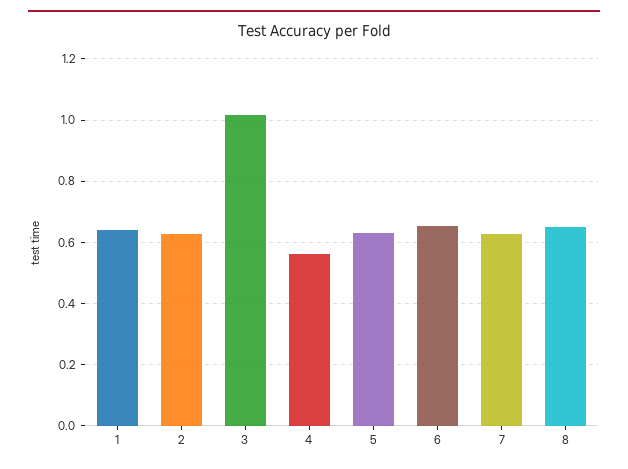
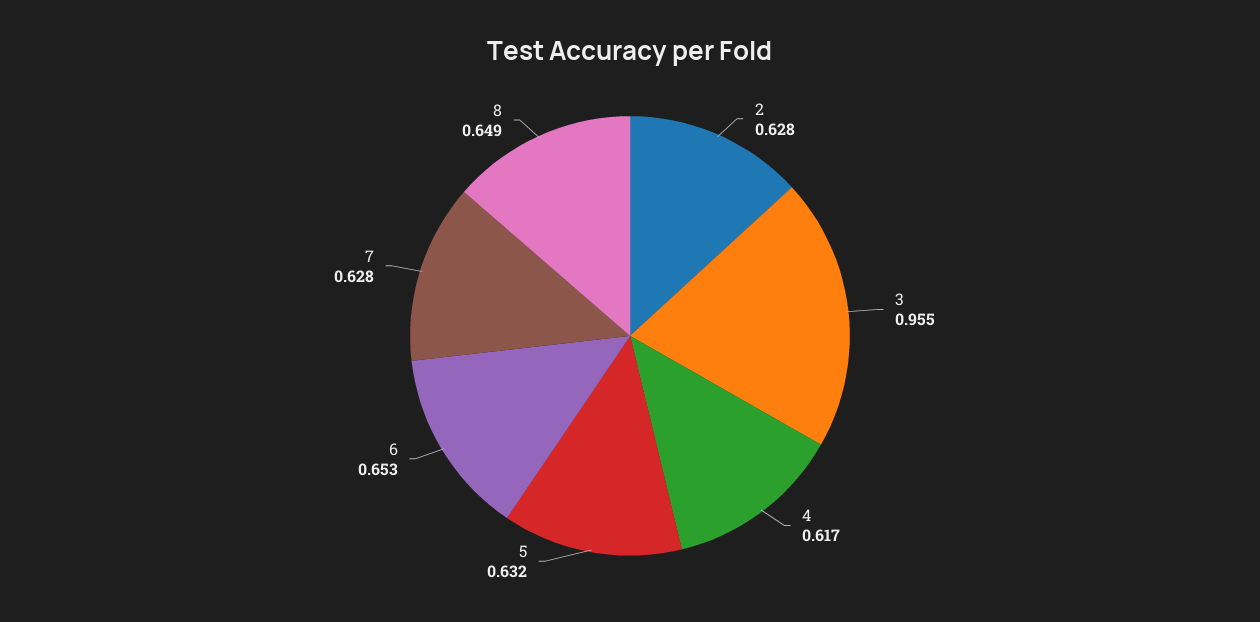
1: 0.64 -> none
3: 1.02 -> 0.955
4: 0.56 -> 0.617

